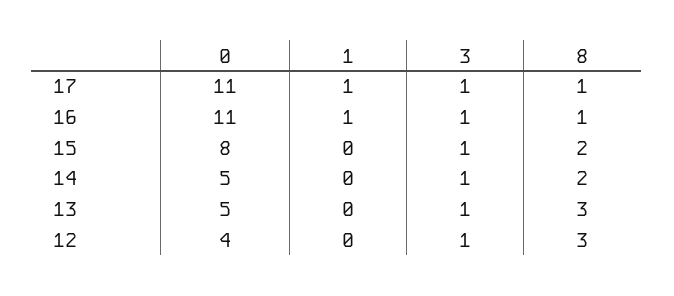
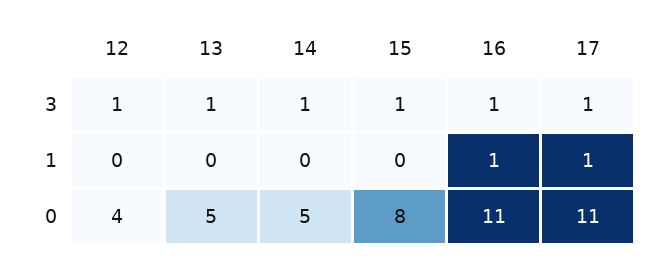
8, 17: 1 -> none
8, 16: 1 -> none
8, 15: 2 -> none
8, 14: 2 -> none
8, 13: 3 -> none
8, 12: 3 -> none

